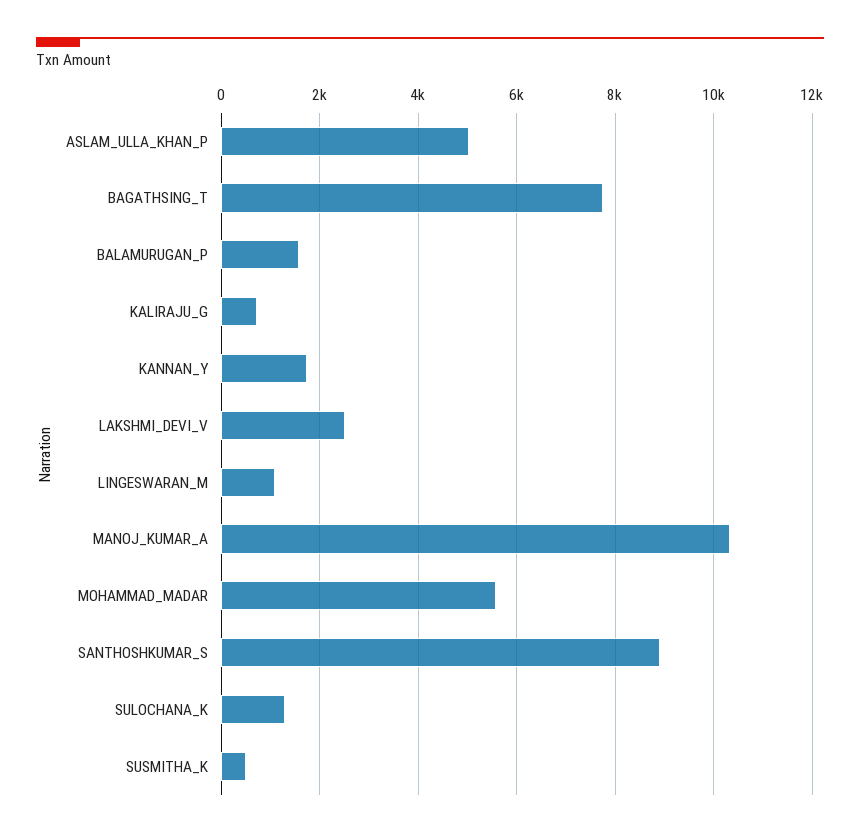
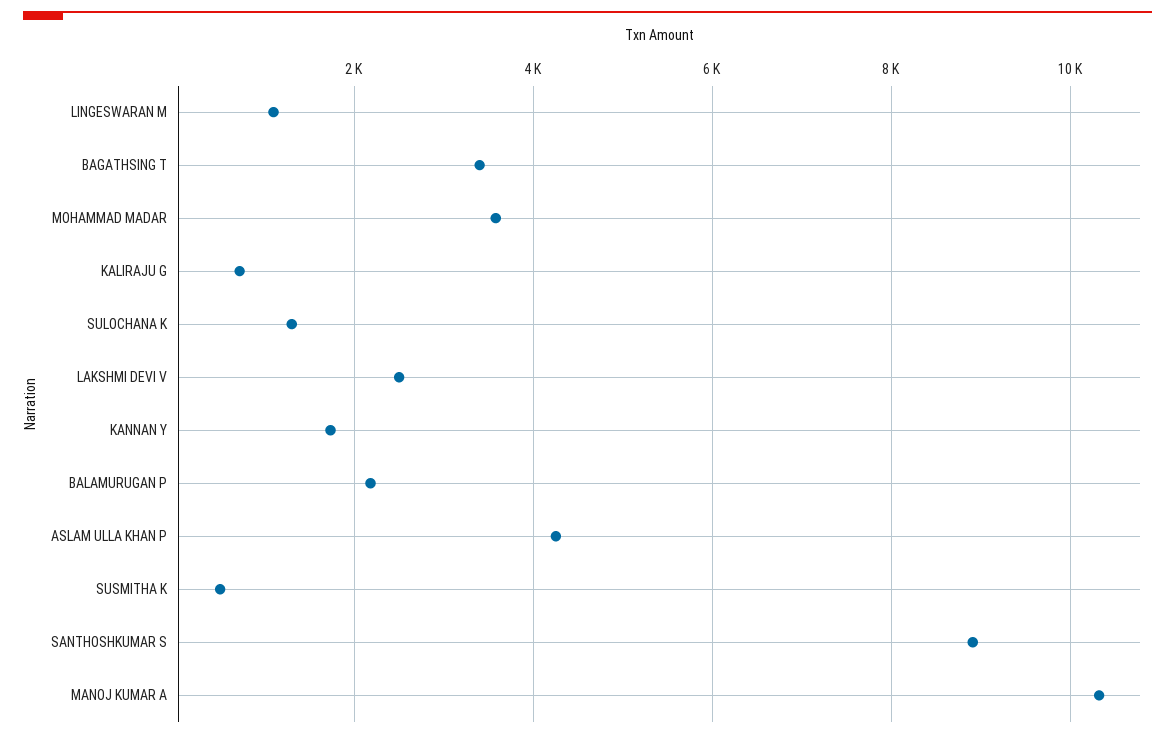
ASLAM_ULLA_KHAN_P: 5000 -> 4200
BAGATHSING_T: 7800 -> 3400
BALAMURUGAN_P: 1600 -> 2200
MOHAMMAD_MADAR: 5600 -> 3600

